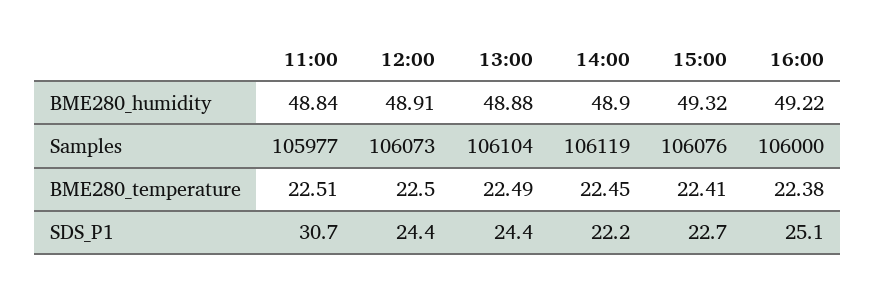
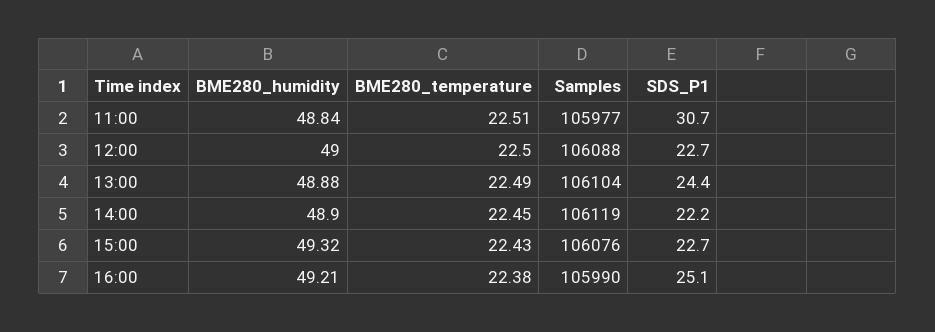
12:00, BME280_humidity: 48.91 -> 49
16:00, BME280_humidity: 49.22 -> 49.21
12:00, Samples: 106073 -> 106088
16:00, Samples: 106000 -> 105990
15:00, BME280_temperature: 22.41 -> 22.43
12:00, SDS_P1: 24.4 -> 22.7

